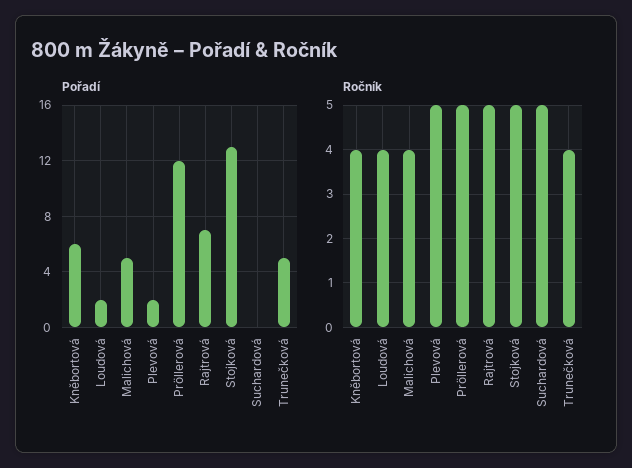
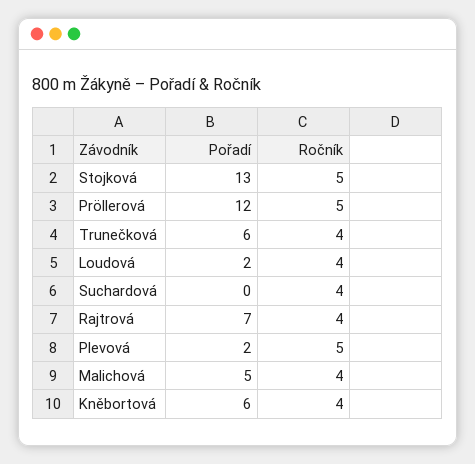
Pořadí, Trunečková: 5 -> 6
Ročník, Rajtrová: 5 -> 4
Ročník, Suchardová: 5 -> 4

